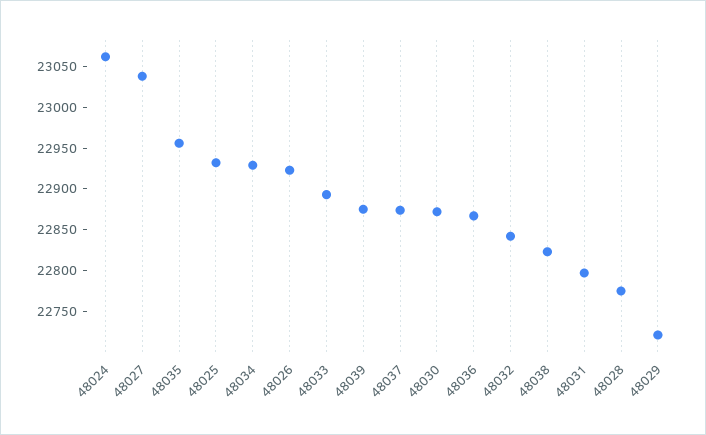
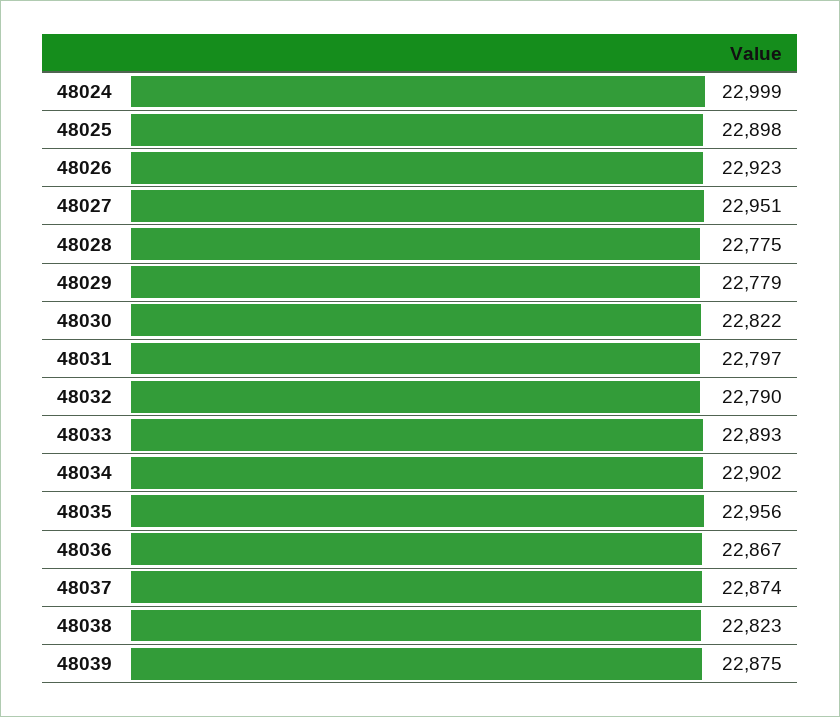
48024: 23060 -> 22999
48027: 23040 -> 22951
48025: 22930 -> 22898
48034: 22930 -> 22902
48030: 22870 -> 22822
48032: 22840 -> 22790
48029: 22720 -> 22779

